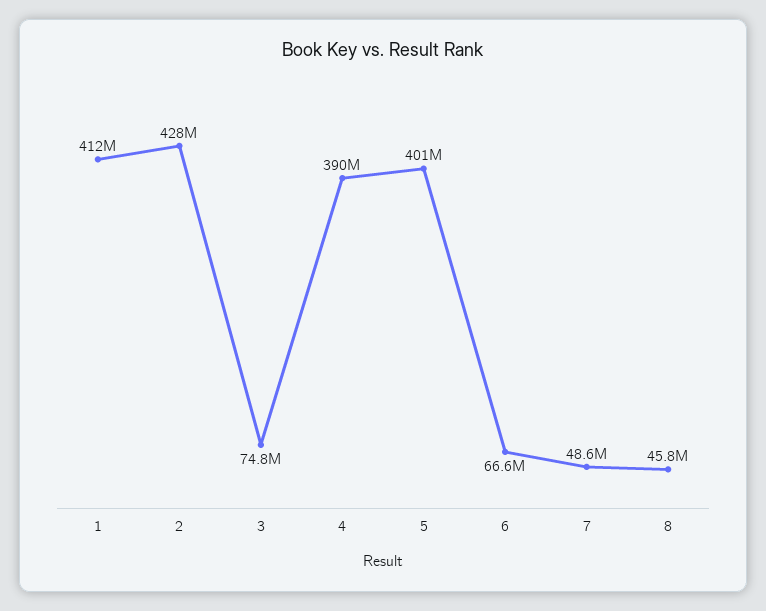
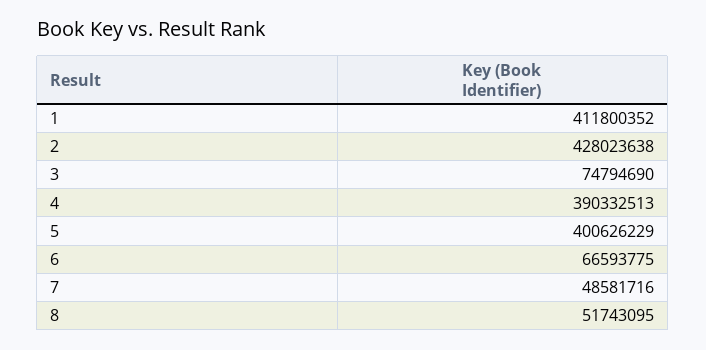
8: 45800000 -> 51743095

